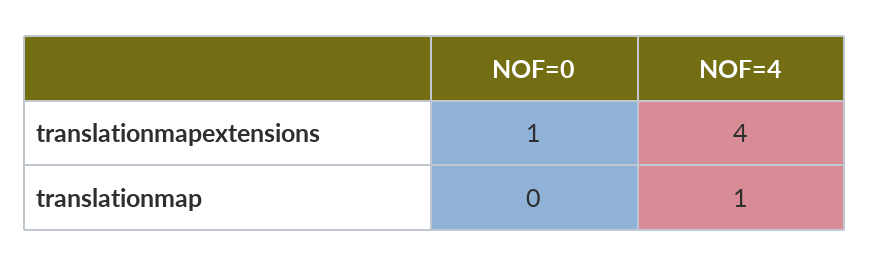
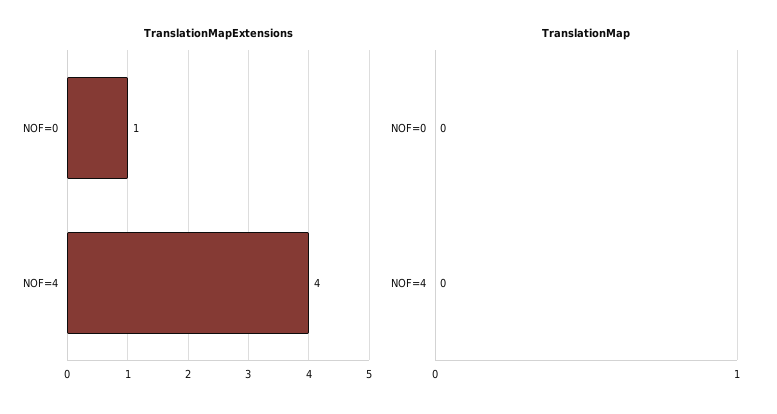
translationmap, NOF=4: 1 -> 0

